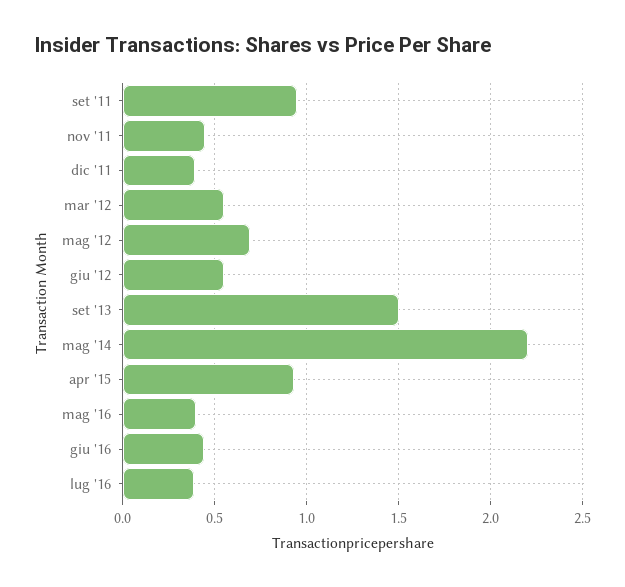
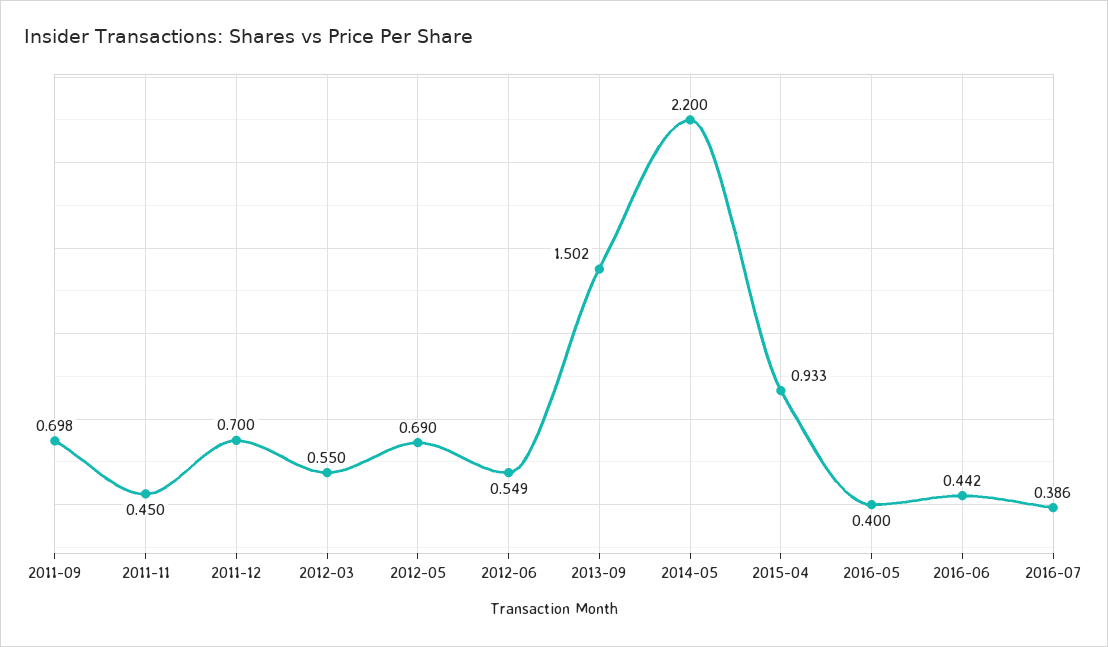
set '11: 0.95 -> 0.698
dic '11: 0.4 -> 0.7

